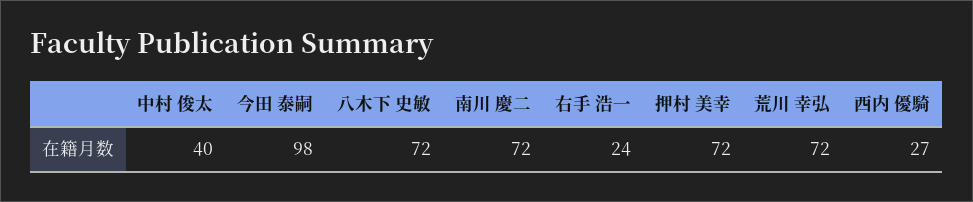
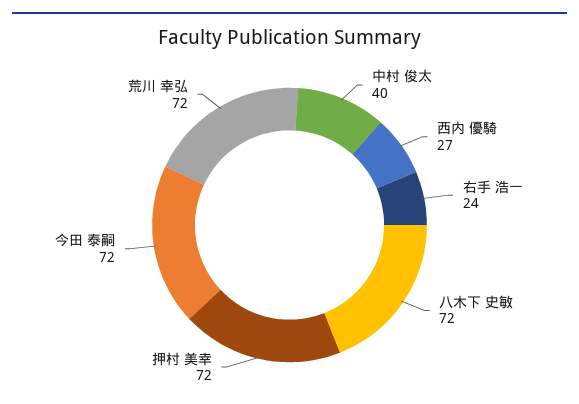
今田 泰嗣: 98 -> 72
南川 慶二: 72 -> none

